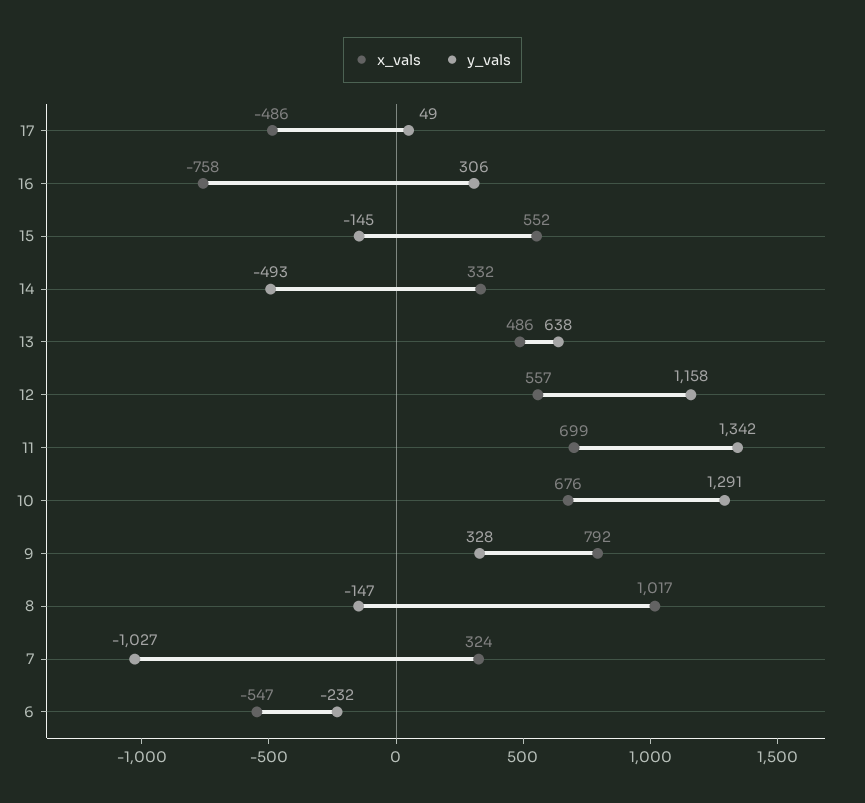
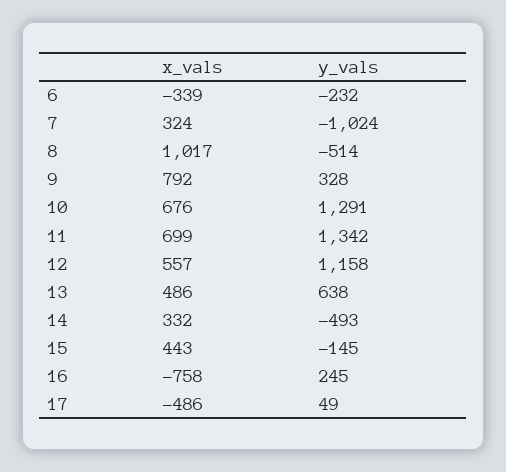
y_vals, 16: 306 -> 245
x_vals, 15: 552 -> 443
y_vals, 8: -147 -> -514
y_vals, 7: -1027 -> -1024
x_vals, 6: -547 -> -339

